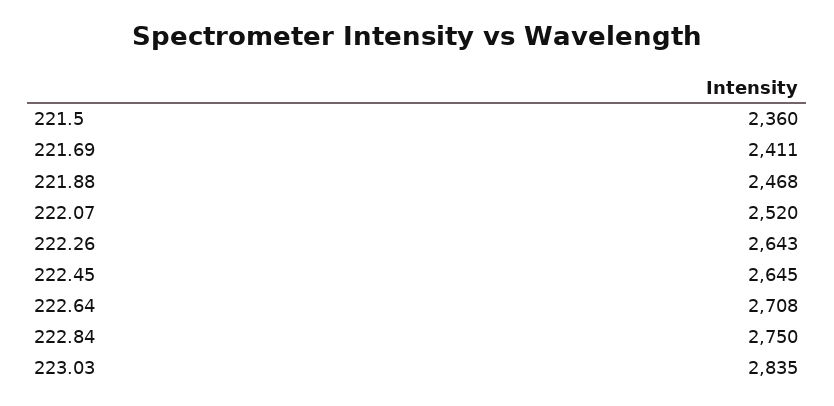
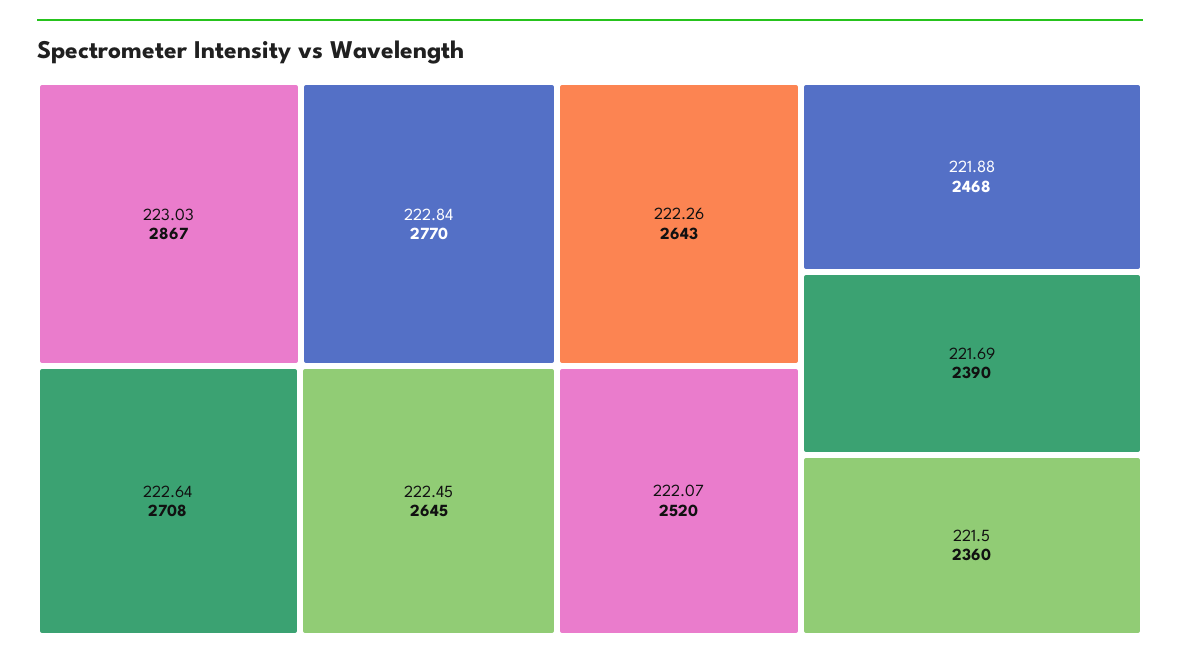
221.69: 2411 -> 2390
222.84: 2750 -> 2770
223.03: 2835 -> 2867

